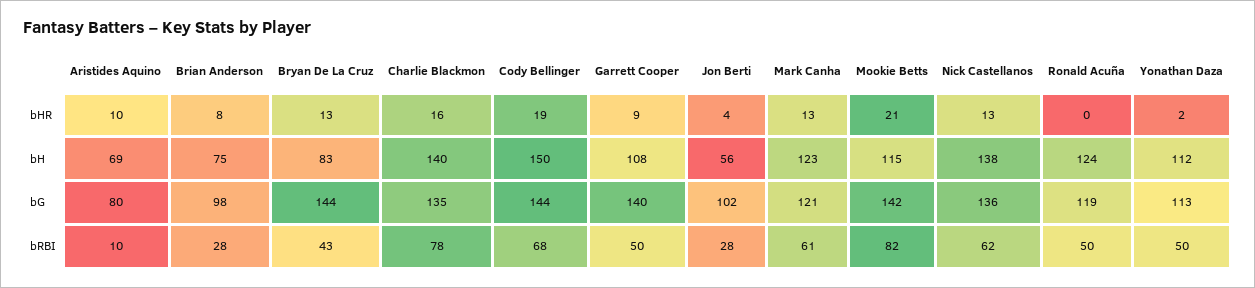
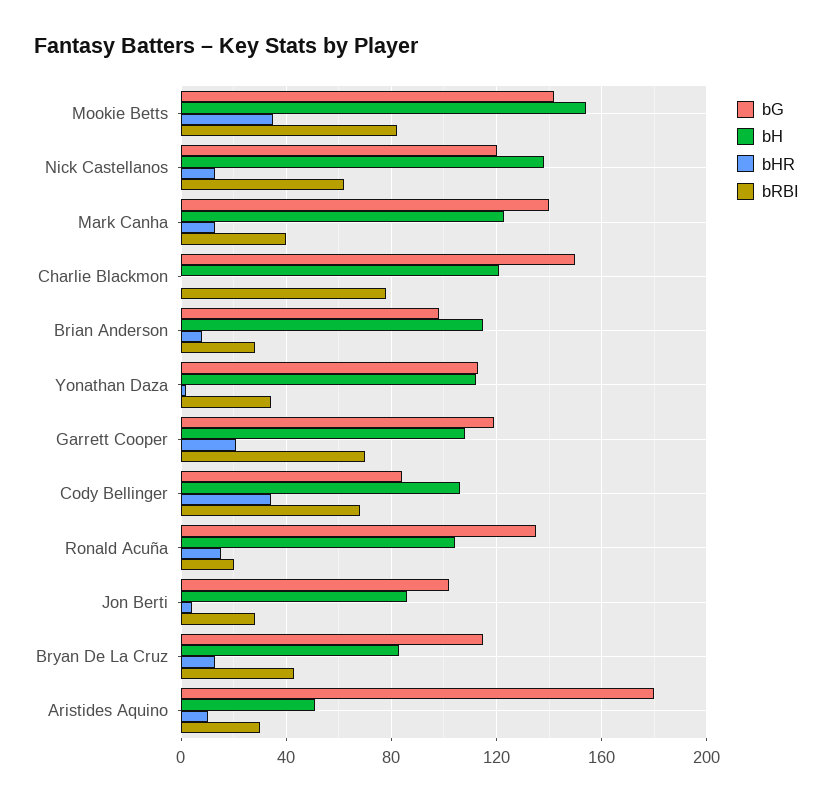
bHR, Charlie Blackmon: 16 -> 0
bHR, Cody Bellinger: 19 -> 35
bHR, Garrett Cooper: 9 -> 20
bHR, Mookie Betts: 21 -> 35
bHR, Ronald Acuña: 0 -> 15
bH, Aristides Aquino: 69 -> 50
bH, Brian Anderson: 75 -> 115
bH, Charlie Blackmon: 140 -> 120
bH, Cody Bellinger: 150 -> 105
bH, Jon Berti: 56 -> 85
bH, Mookie Betts: 115 -> 155
bH, Ronald Acuña: 124 -> 105
bG, Aristides Aquino: 80 -> 180
bG, Bryan De La Cruz: 144 -> 115
bG, Charlie Blackmon: 135 -> 150
bG, Cody Bellinger: 144 -> 85
bG, Garrett Cooper: 140 -> 120
bG, Mark Canha: 121 -> 140
bG, Nick Castellanos: 136 -> 120
bG, Ronald Acuña: 119 -> 135
bRBI, Aristides Aquino: 10 -> 30
bRBI, Garrett Cooper: 50 -> 70
bRBI, Mark Canha: 61 -> 40
bRBI, Ronald Acuña: 50 -> 20
bRBI, Yonathan Daza: 50 -> 35

